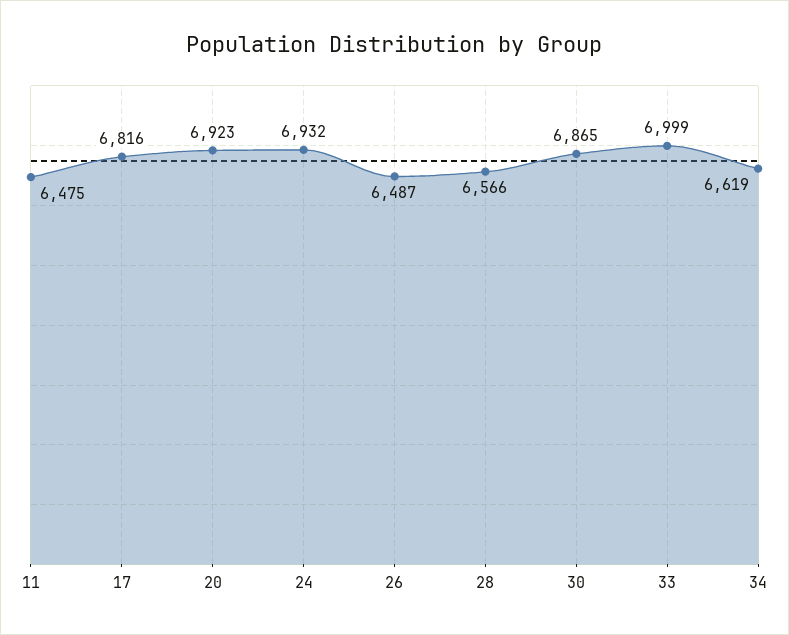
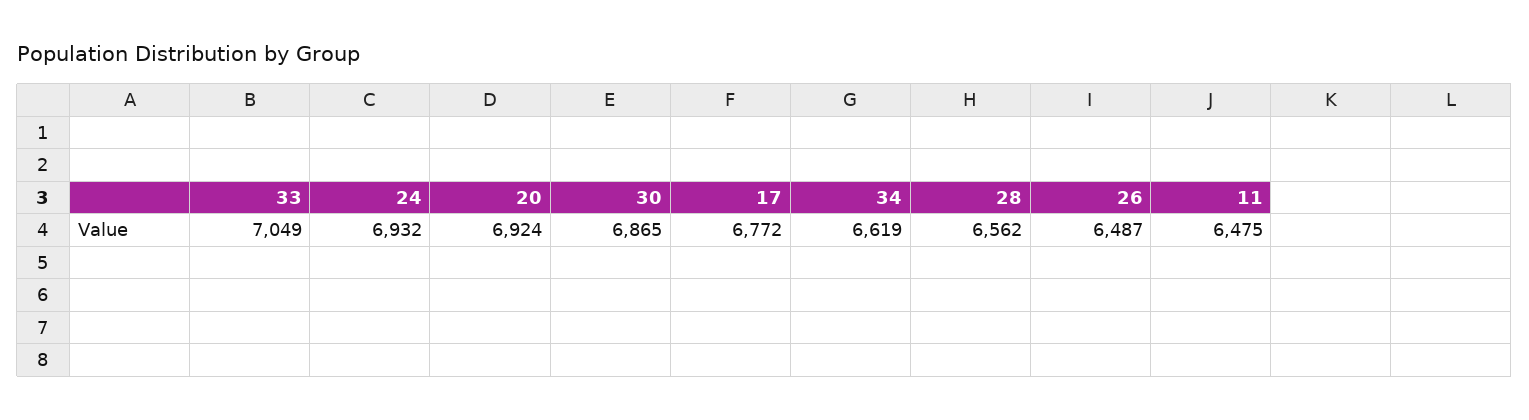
17: 6816 -> 6772
20: 6923 -> 6924
28: 6566 -> 6562
33: 6999 -> 7049

